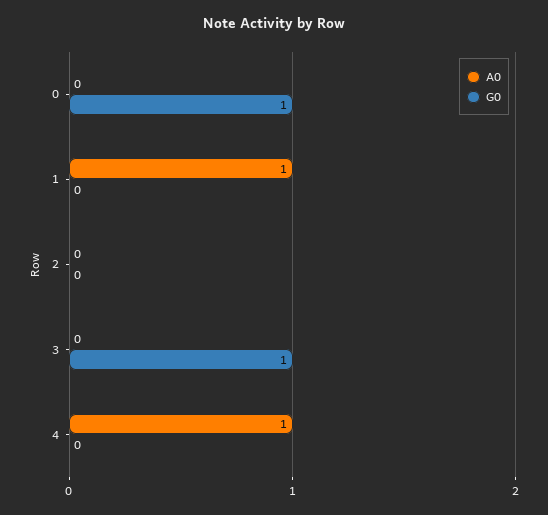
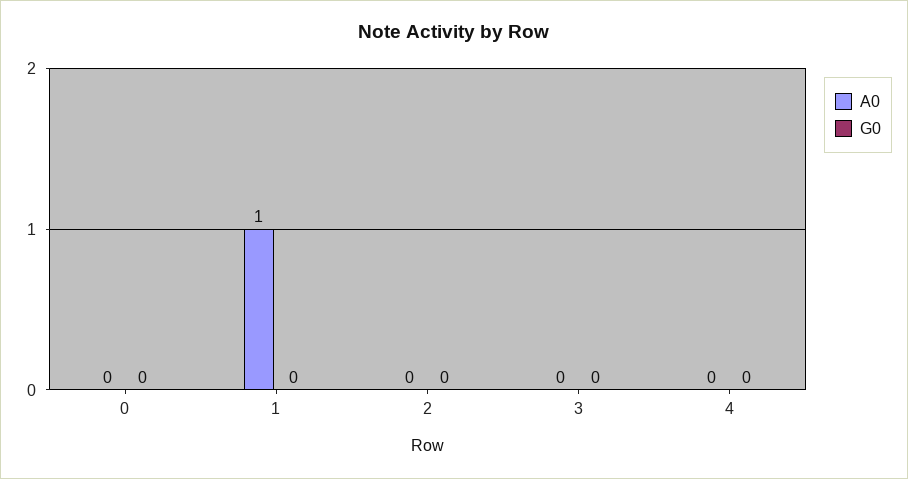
G0, 0: 1 -> 0
G0, 3: 1 -> 0
A0, 4: 1 -> 0

